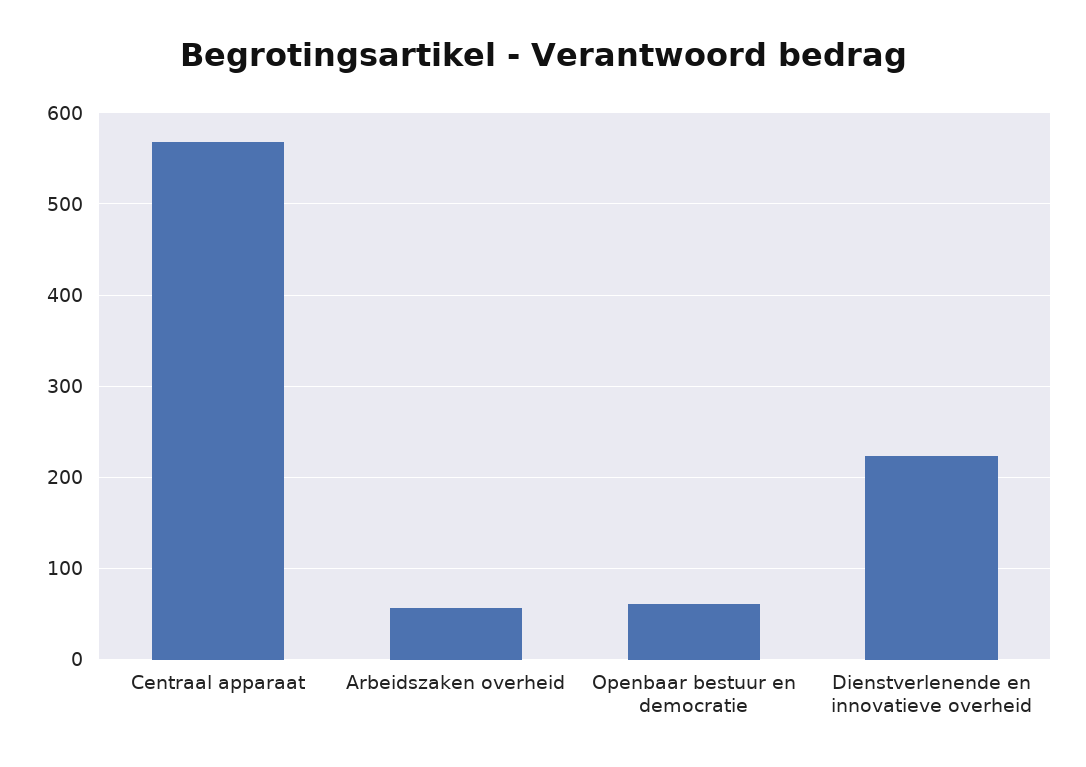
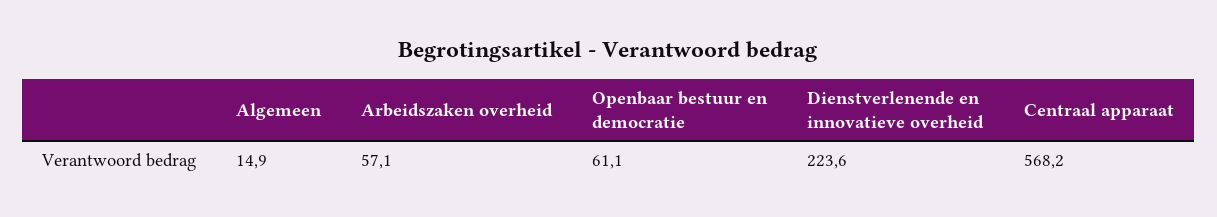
Algemeen: none -> 14.9

